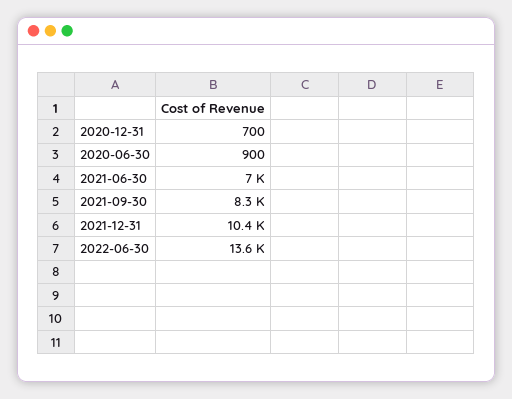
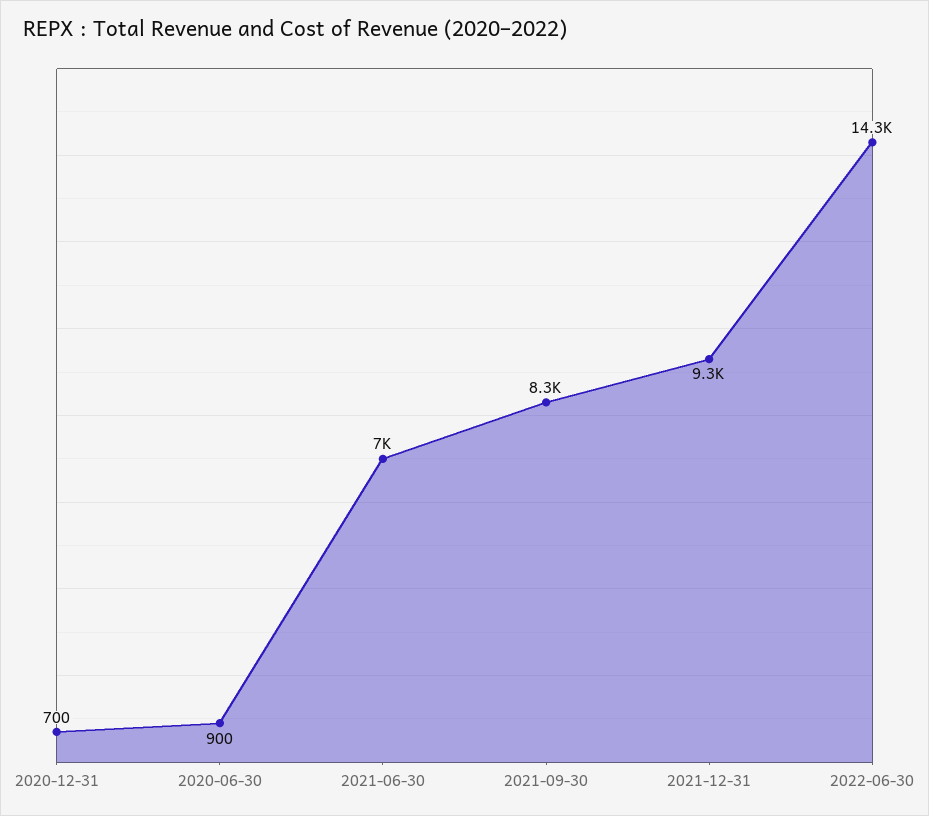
2021-12-31: 10400 -> 9300
2022-06-30: 13600 -> 14300

